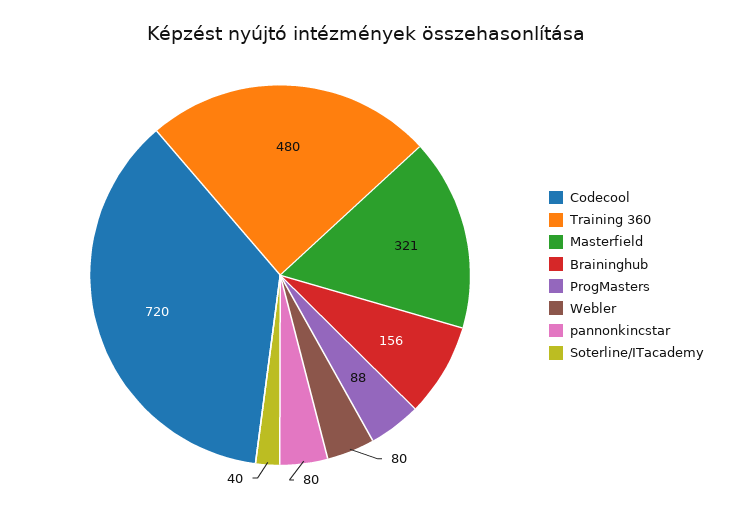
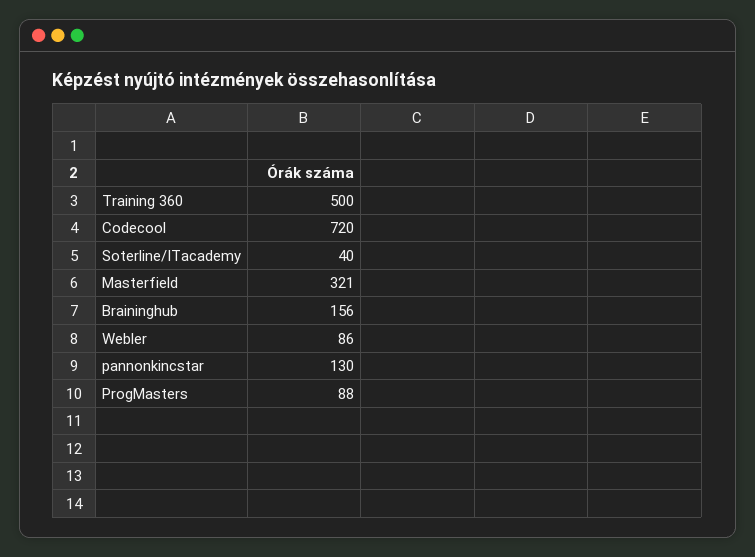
Training 360: 480 -> 500
Webler: 80 -> 86
pannonkincstar: 80 -> 130

